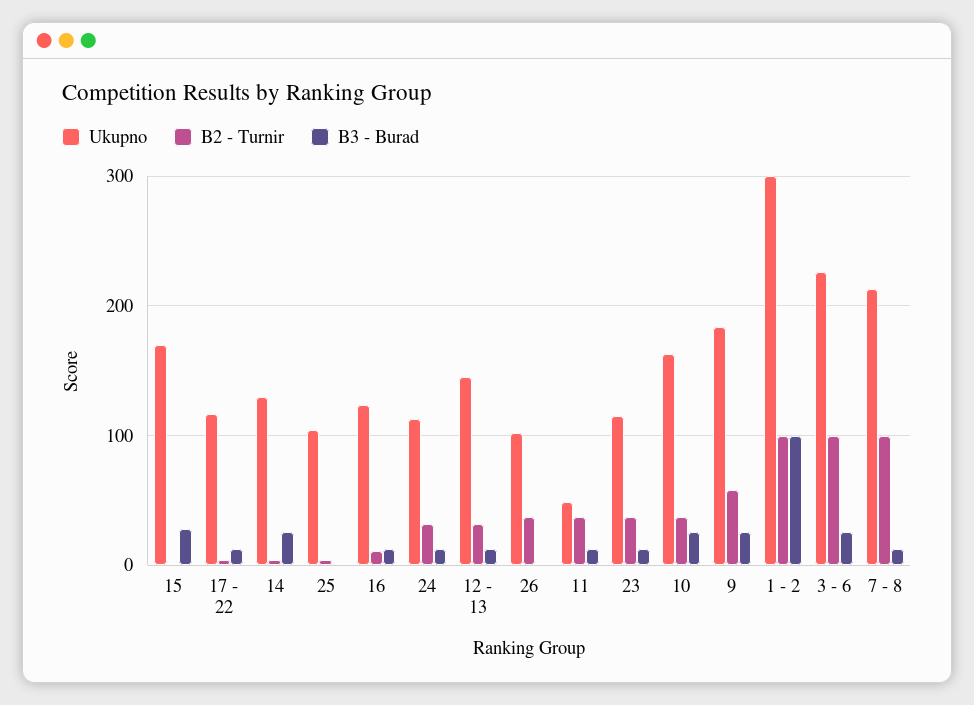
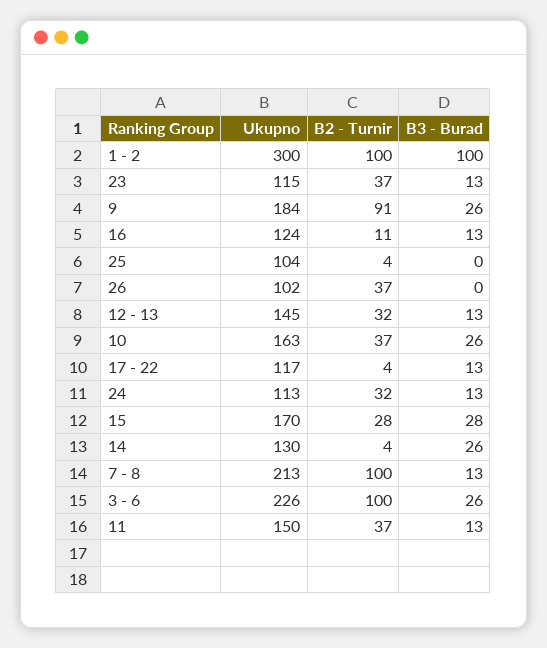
B2 - Turnir, 15: 0 -> 28
Ukupno, 11: 50 -> 150
B2 - Turnir, 9: 60 -> 91

